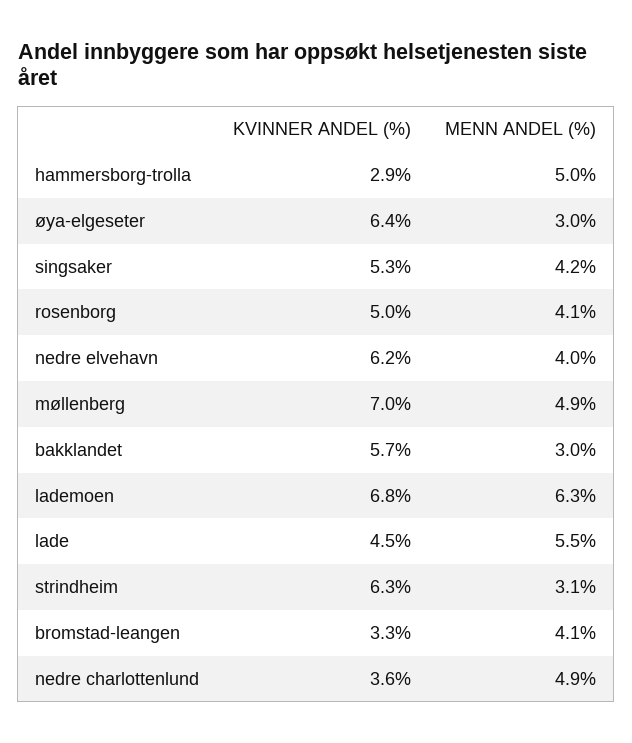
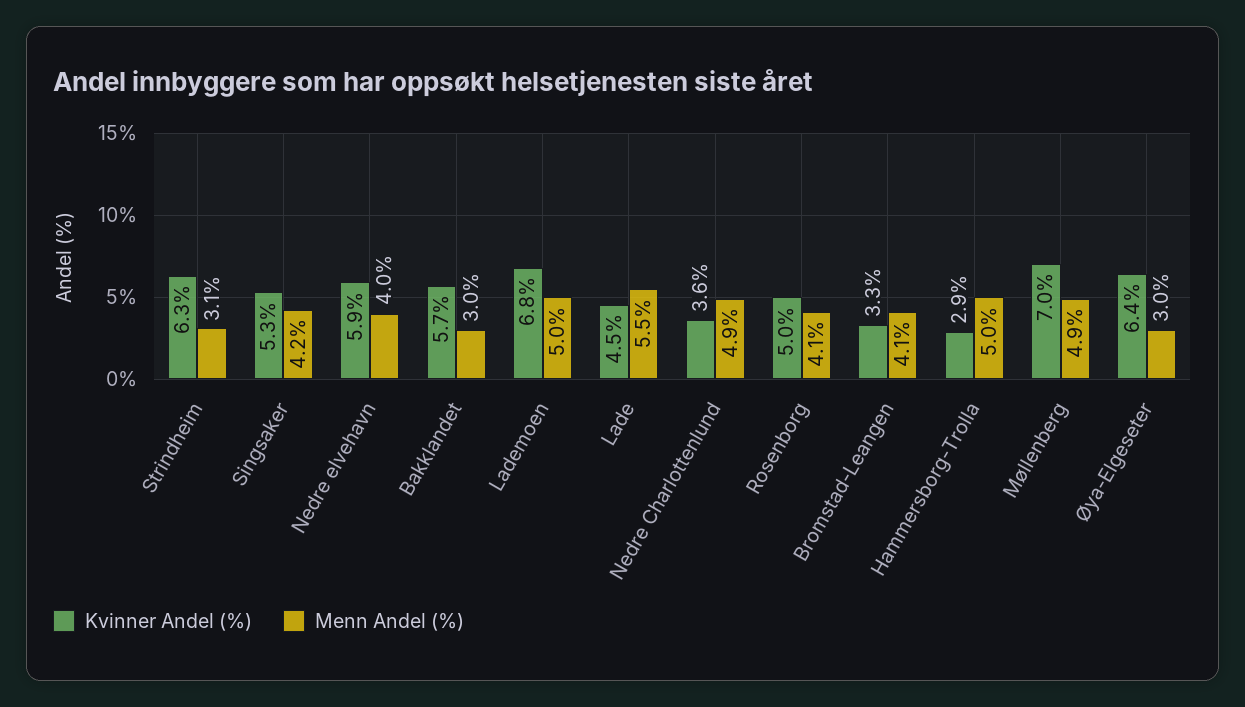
KVINNER ANDEL (%), nedre elvehavn: 6.2 -> 5.9
MENN ANDEL (%), lademoen: 6.3 -> 5

